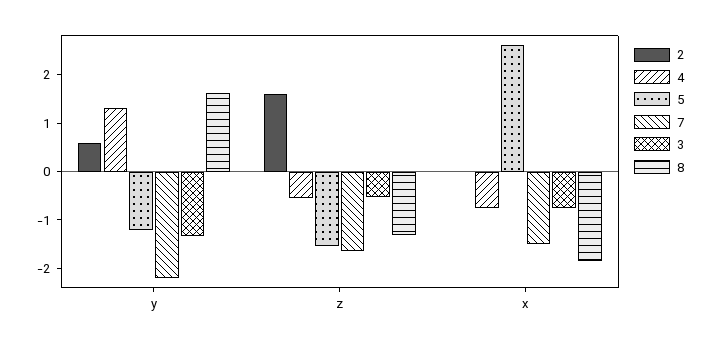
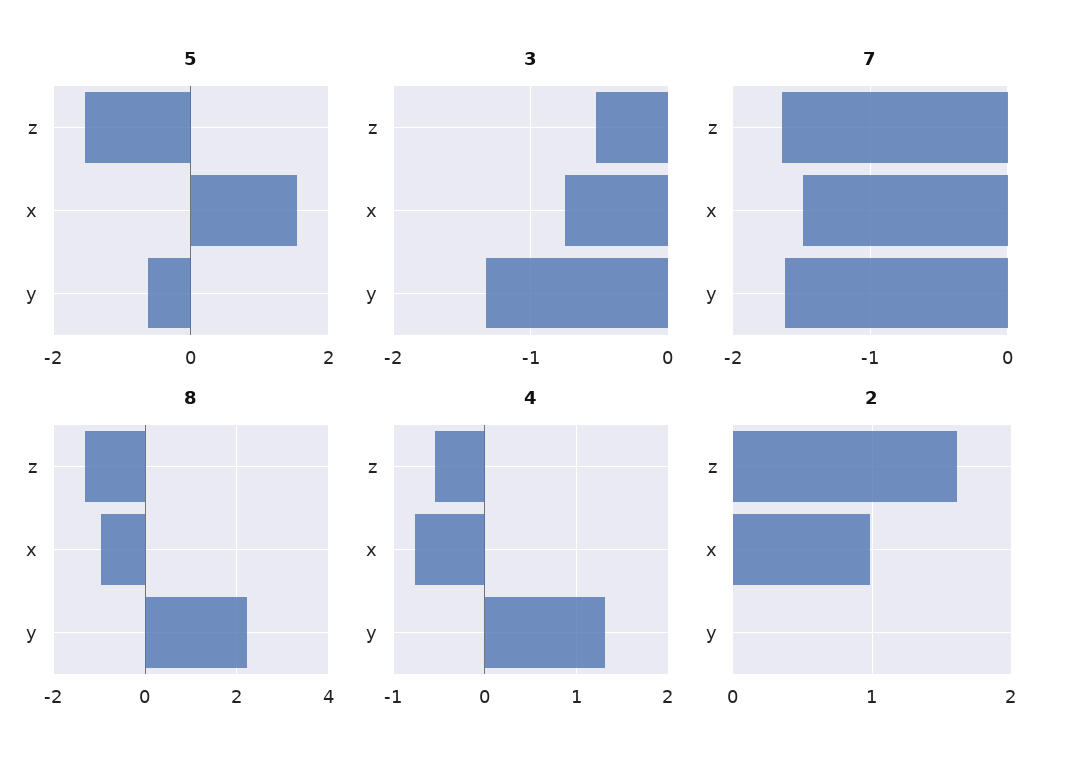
2, y: 0.6 -> 0
5, y: -1.2 -> -0.6
7, y: -2.2 -> -1.6
8, y: 1.6 -> 2.2
2, x: 0 -> 1
5, x: 2.6 -> 1.6
8, x: -1.8 -> -1

